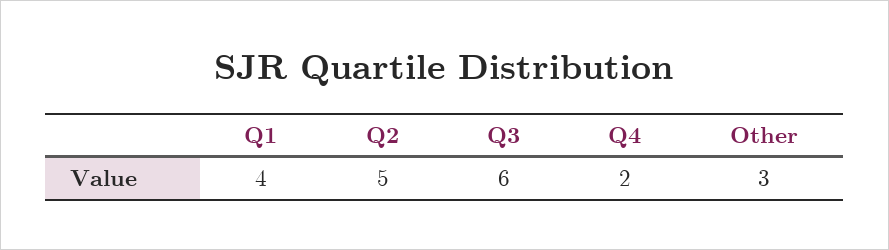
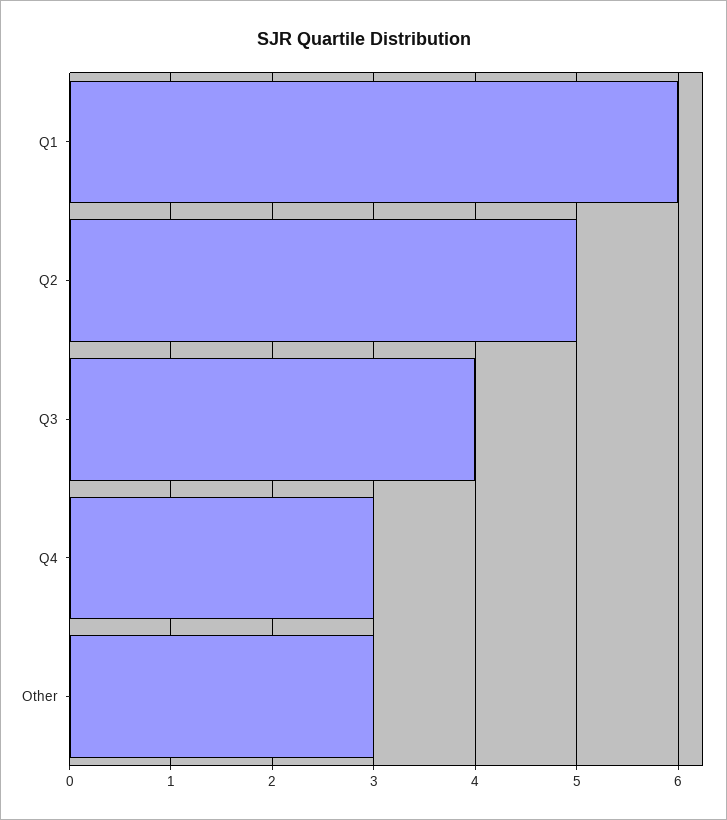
Q1: 4 -> 6
Q3: 6 -> 4
Q4: 2 -> 3

